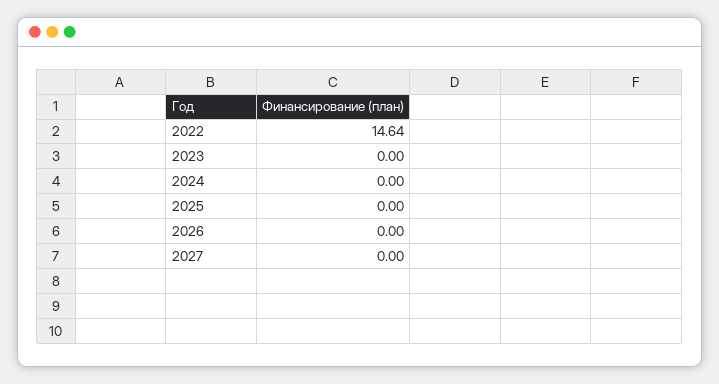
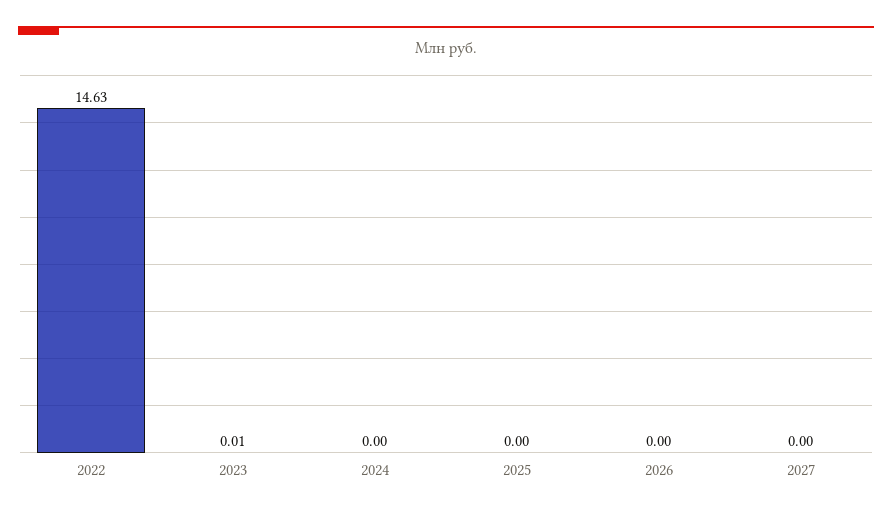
2022: 14.64 -> 14.63
2023: 0 -> 0.01

